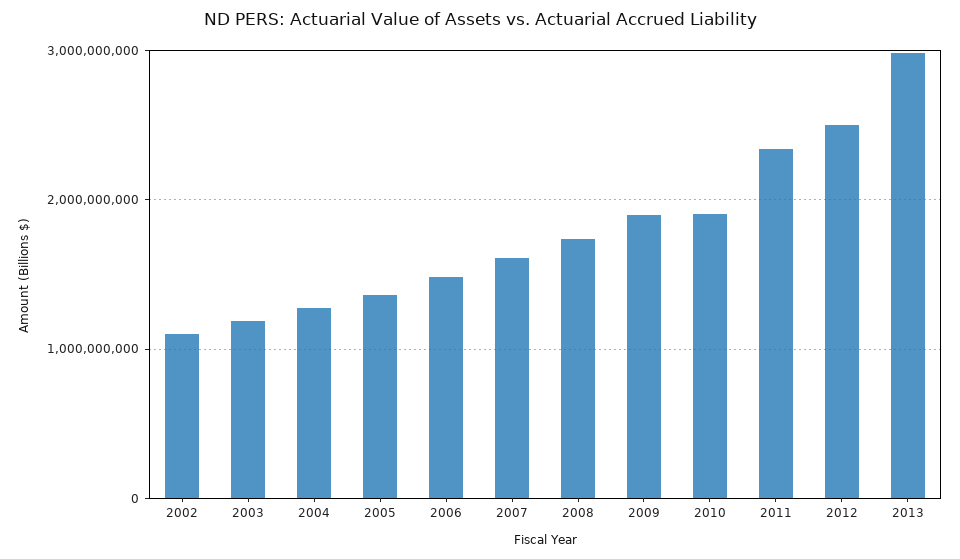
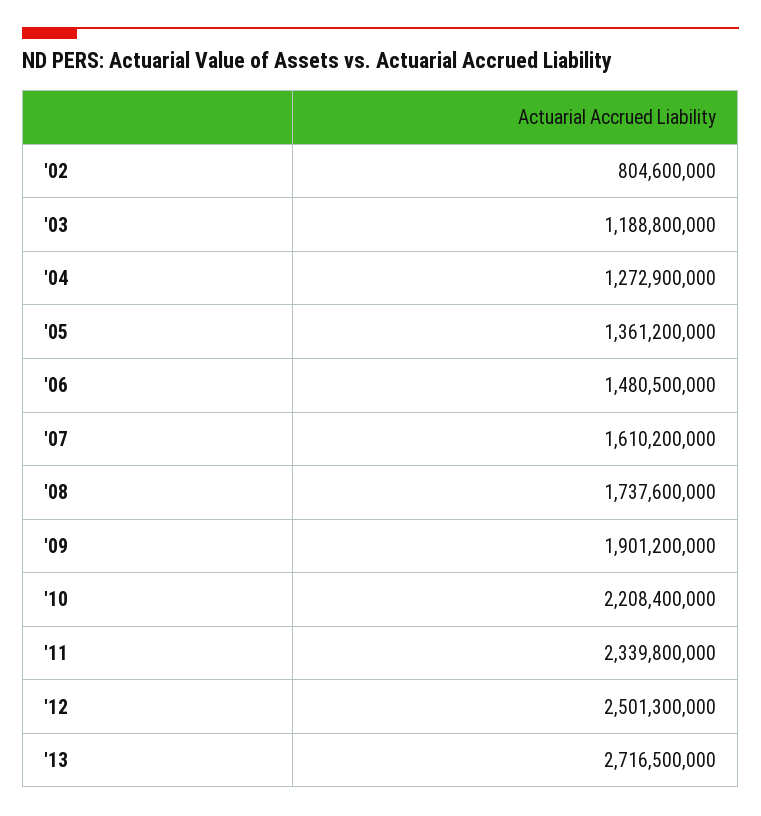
2002: 1100000000 -> 804600000
2010: 1900000000 -> 2208400000
2013: 3000000000 -> 2716500000

